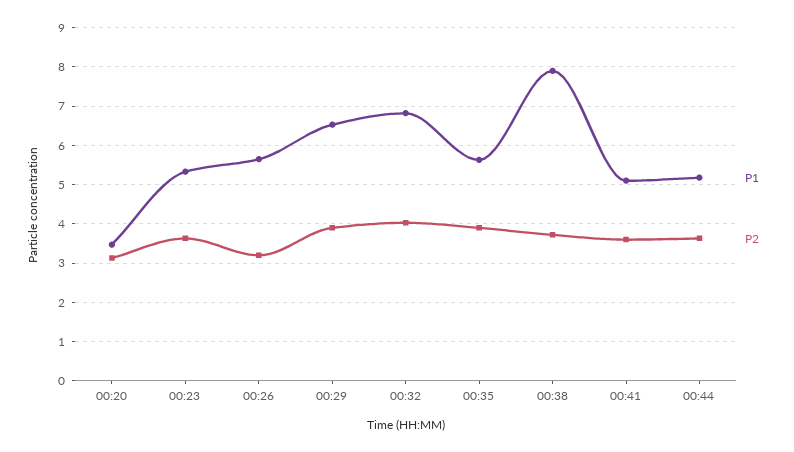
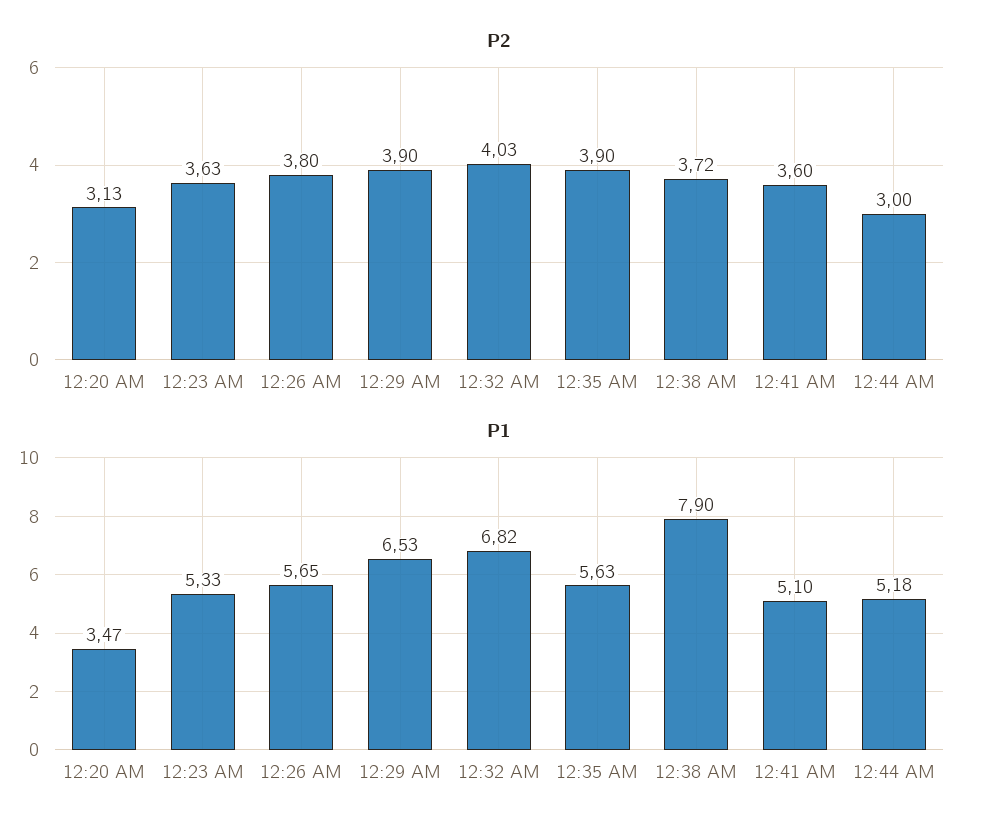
P2, 00:26: 3.2 -> 3.8
P2, 00:44: 3.6 -> 3

